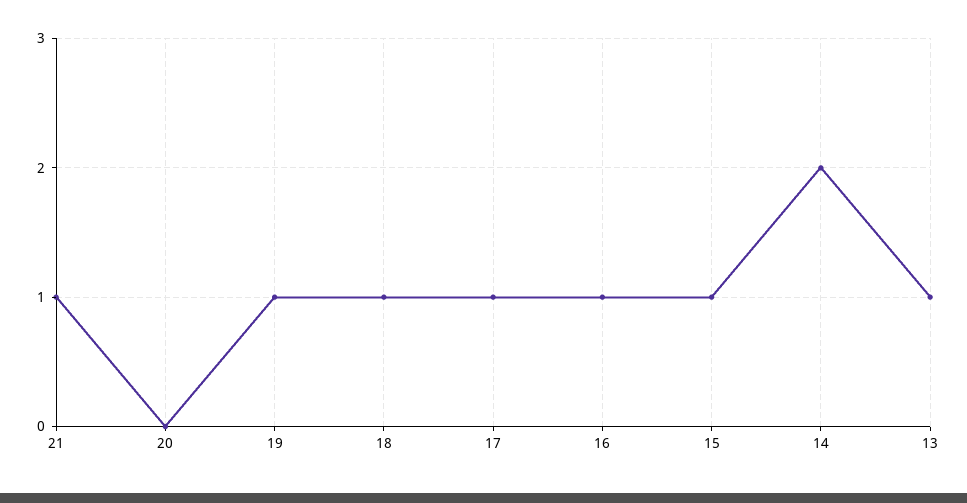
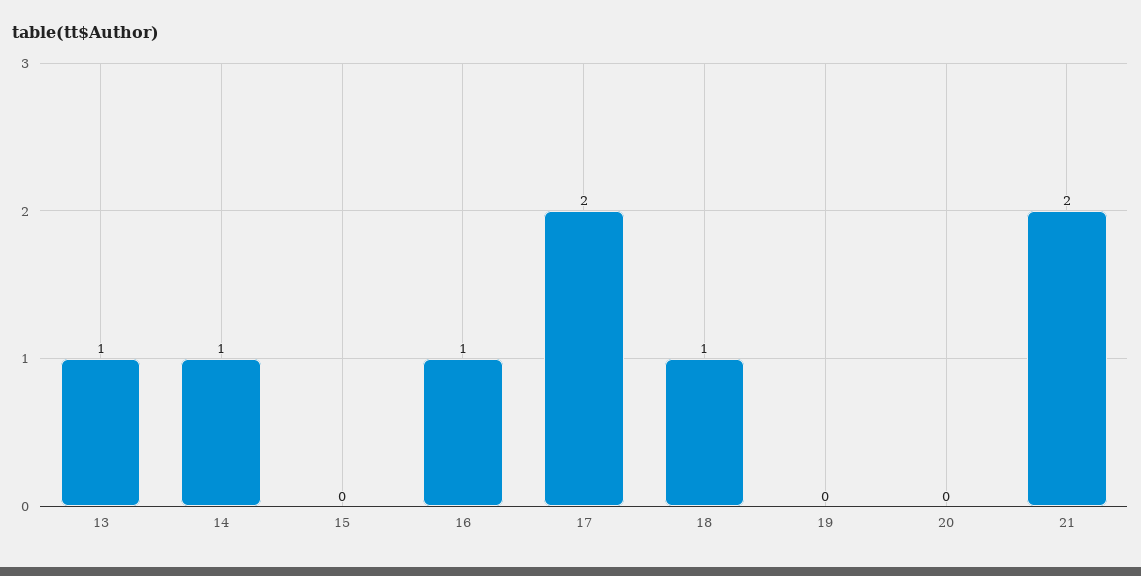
21: 1 -> 2
19: 1 -> 0
17: 1 -> 2
15: 1 -> 0
14: 2 -> 1

